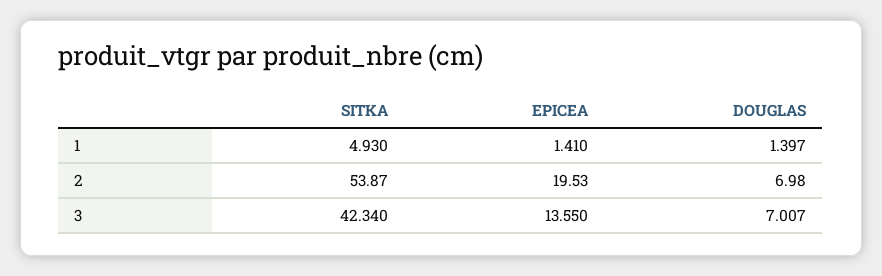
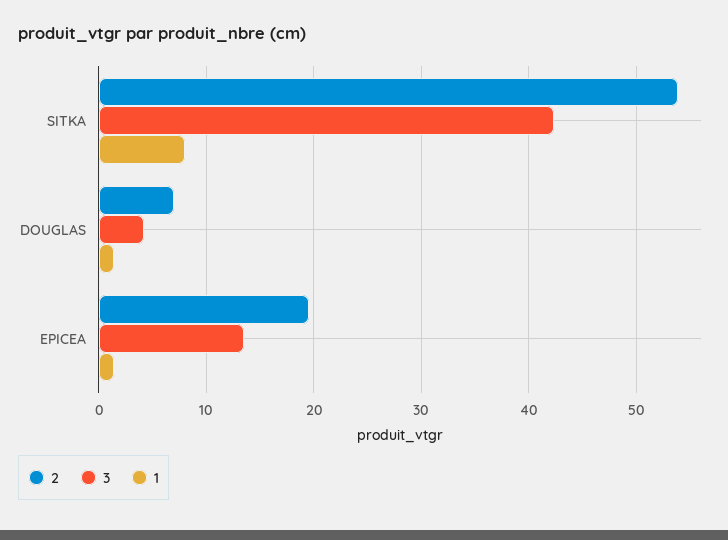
1, SITKA: 4.93 -> 8
3, DOUGLAS: 7.007 -> 4

